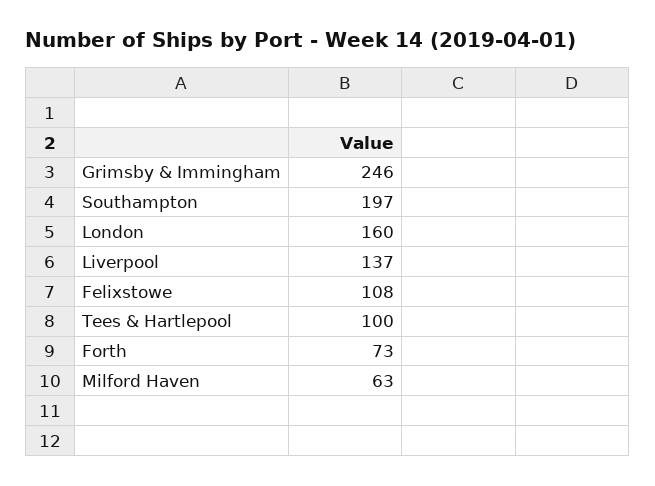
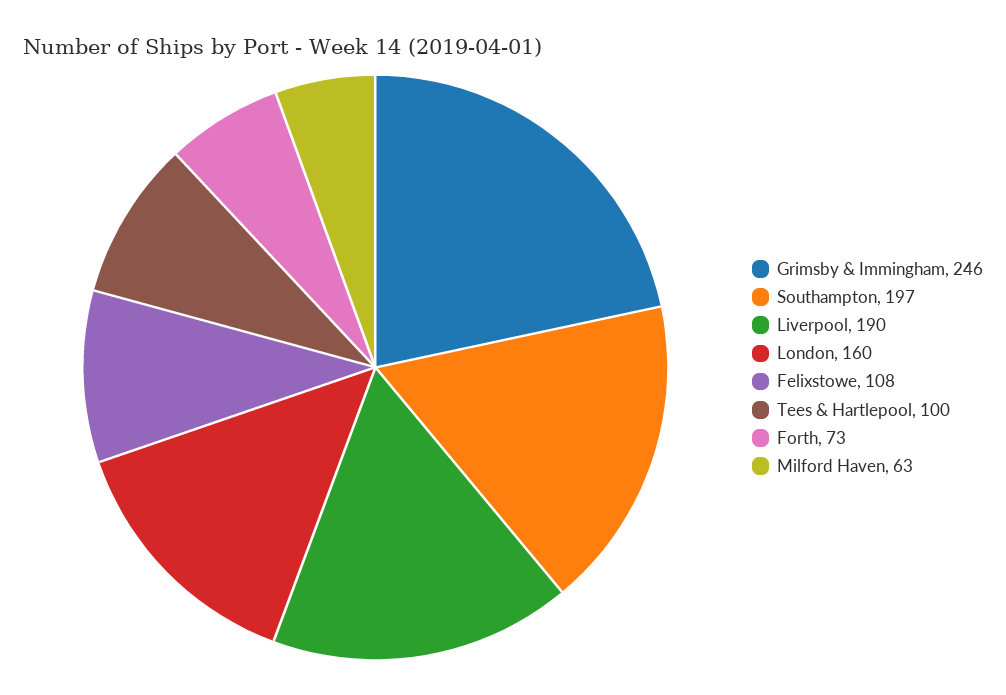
Liverpool: 137 -> 190

